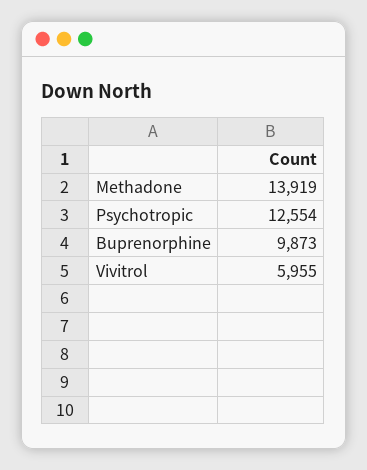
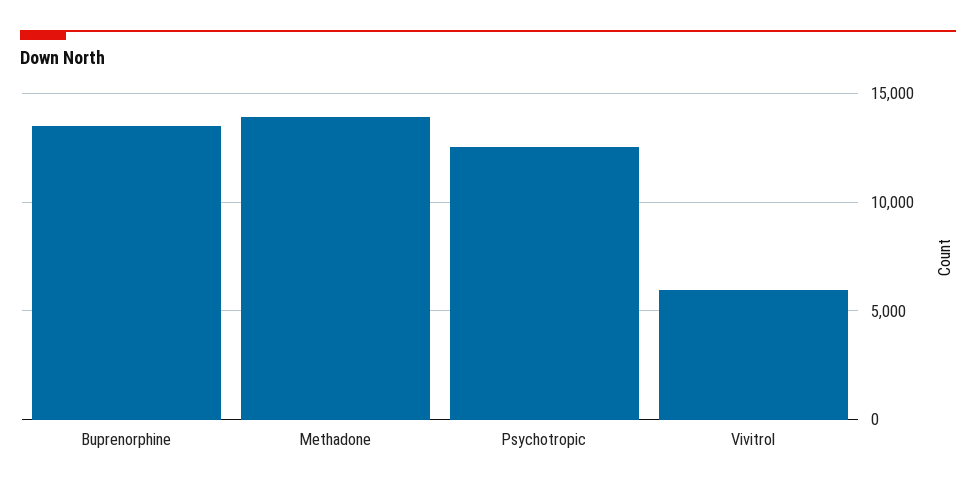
Buprenorphine: 9873 -> 13500

